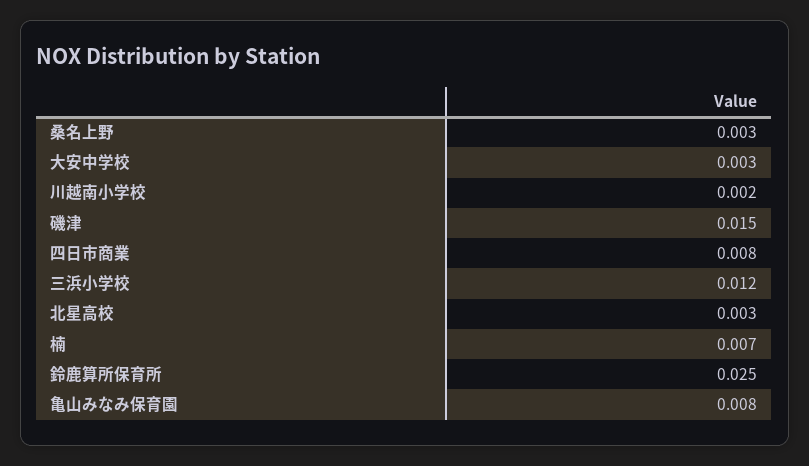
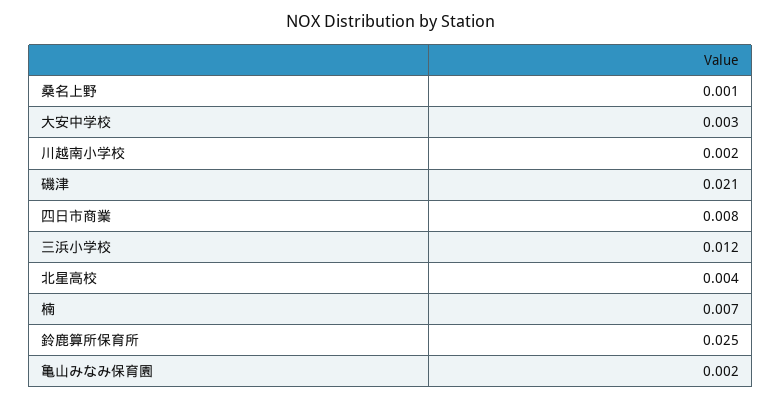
桑名上野: 0.003 -> 0.001
磯津: 0.015 -> 0.021
北星高校: 0.003 -> 0.004
亀山みなみ保育園: 0.008 -> 0.002

